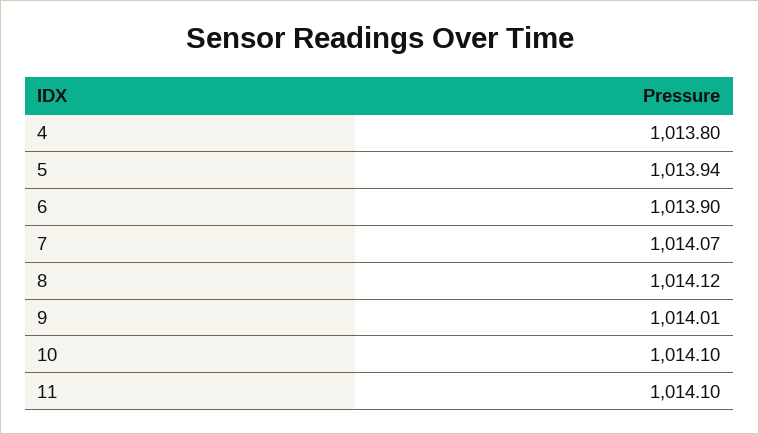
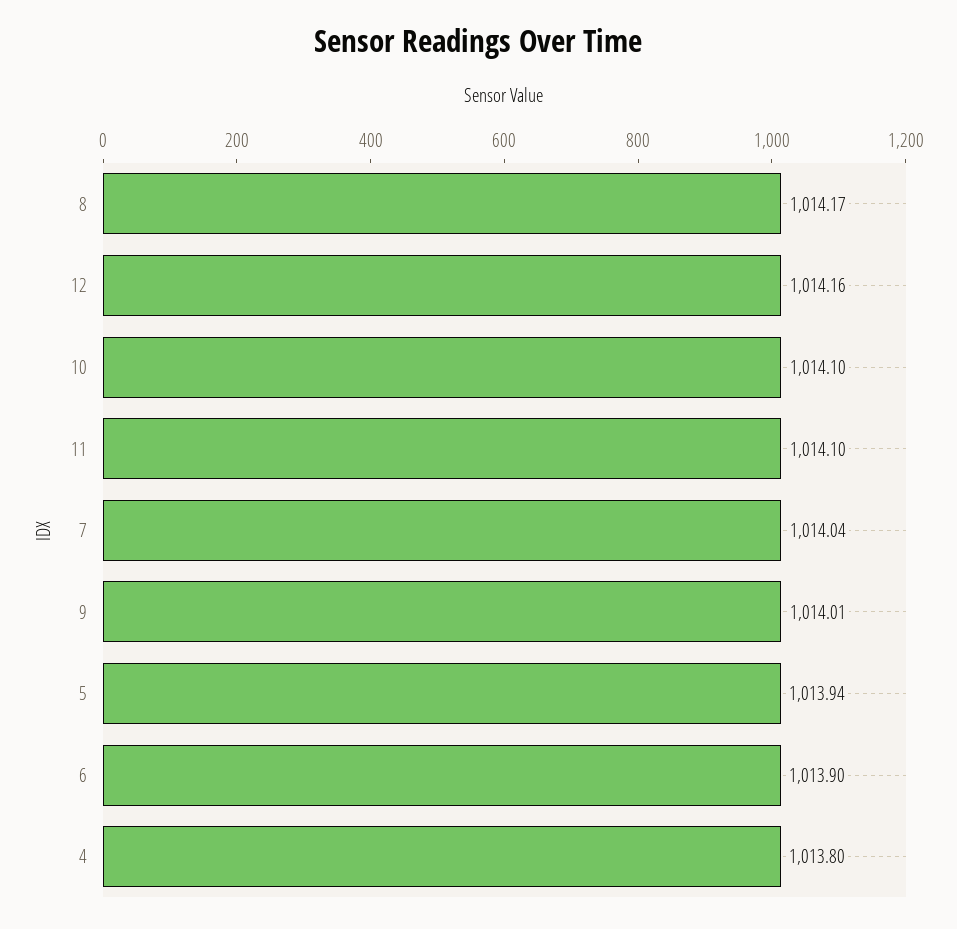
7: 1014.07 -> 1014.04
8: 1014.12 -> 1014.17
12: none -> 1014.16

